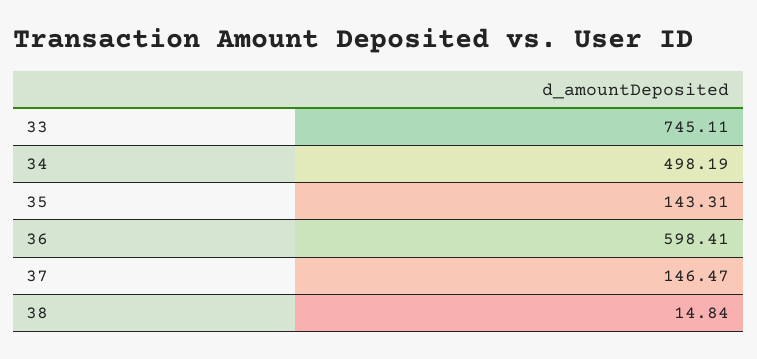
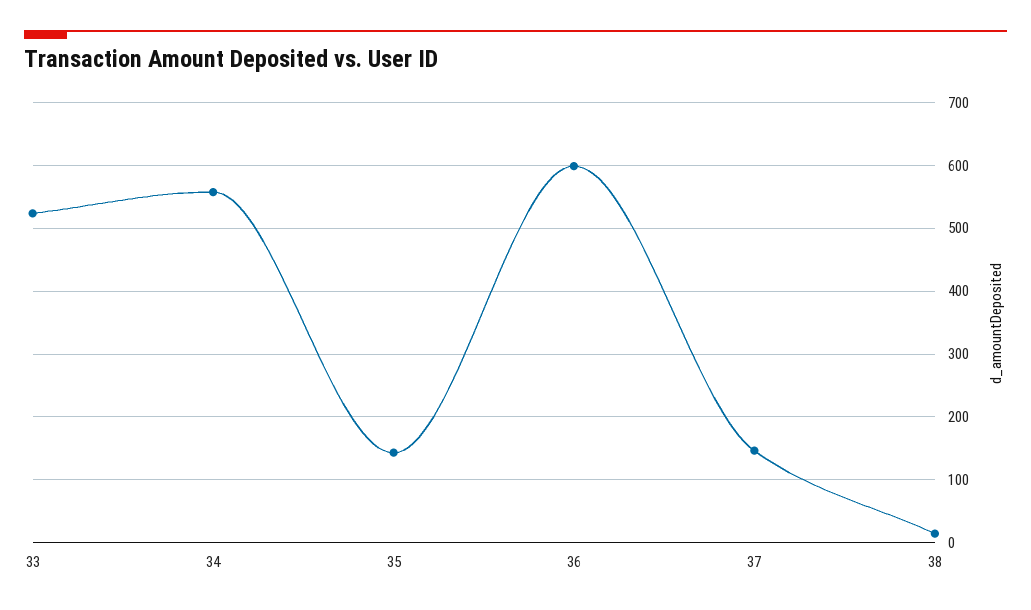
33: 745.11 -> 520
34: 498.19 -> 560

